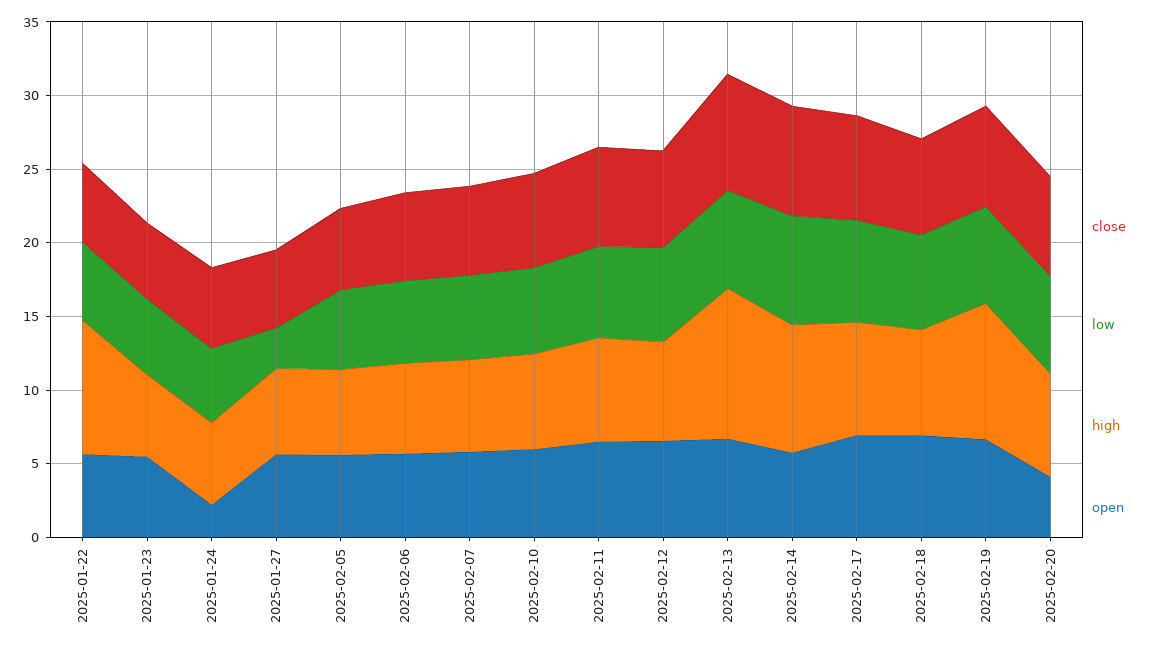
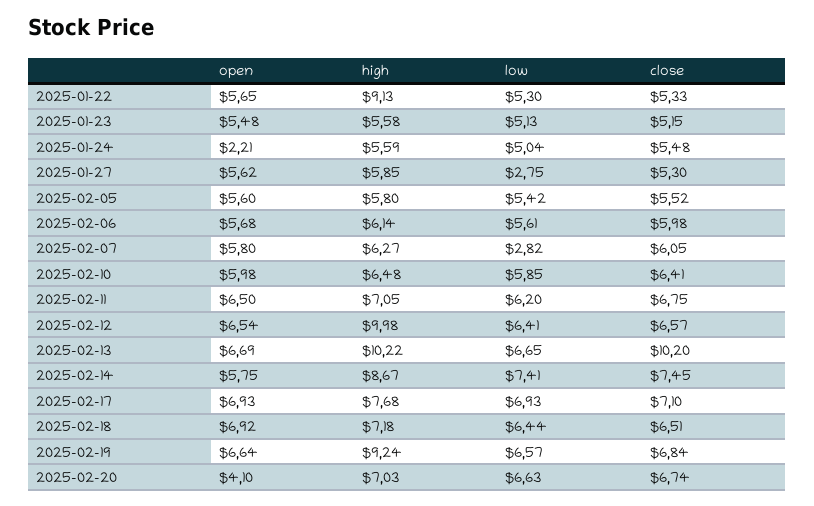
low, 2025-02-07: 6 -> 2.82
high, 2025-02-12: 7 -> 9.98
close, 2025-02-13: 8 -> 10.2

